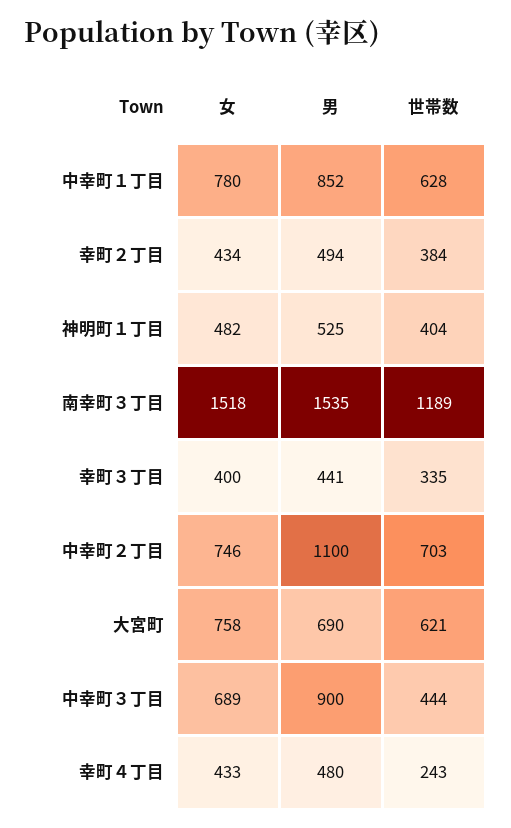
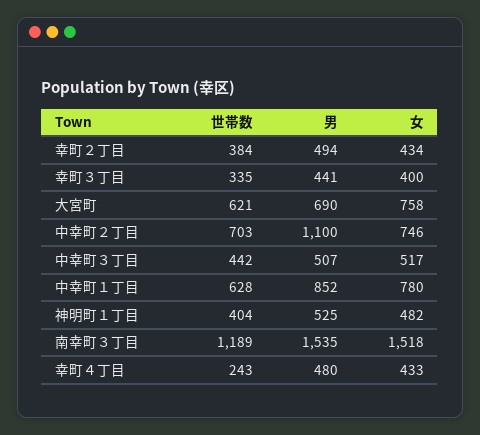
女, 中幸町３丁目: 689 -> 517
男, 中幸町３丁目: 900 -> 507
世帯数, 中幸町３丁目: 444 -> 442

